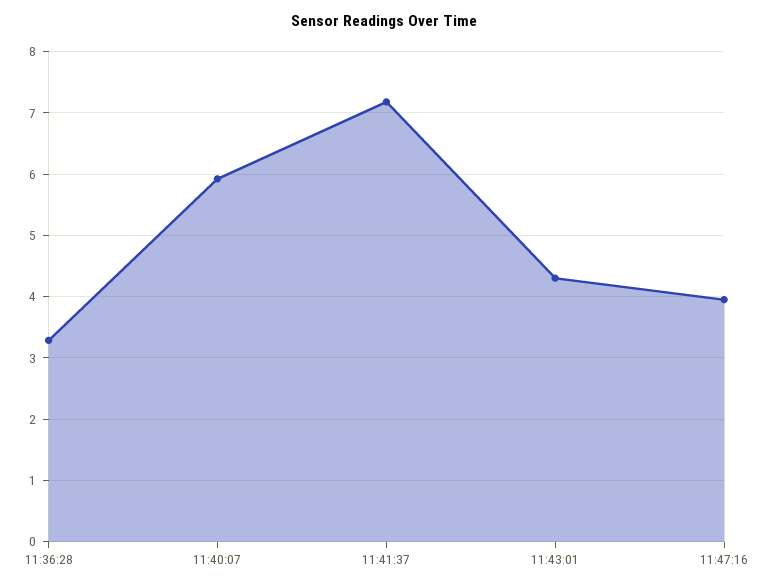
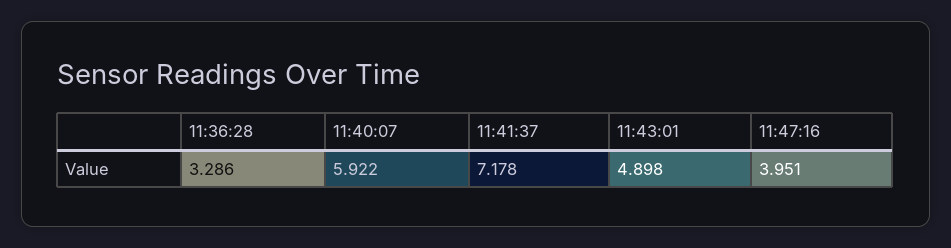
11:43:01: 4.3 -> 4.898

